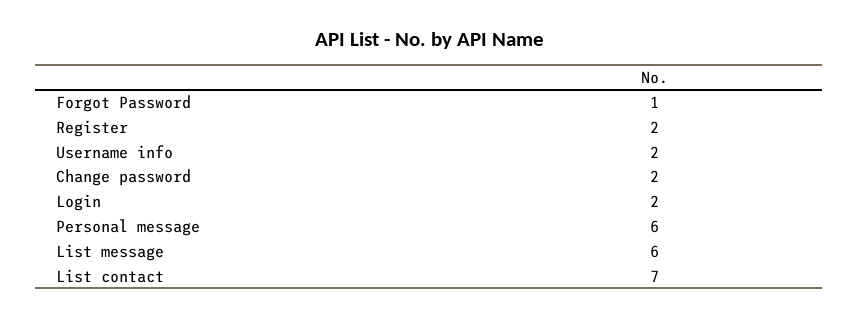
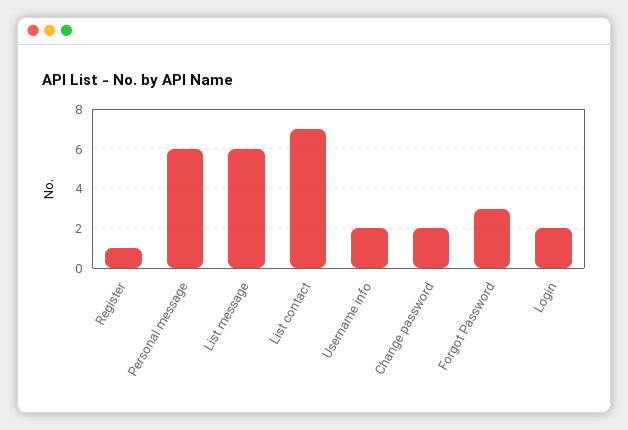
Forgot Password: 1 -> 3
Register: 2 -> 1

